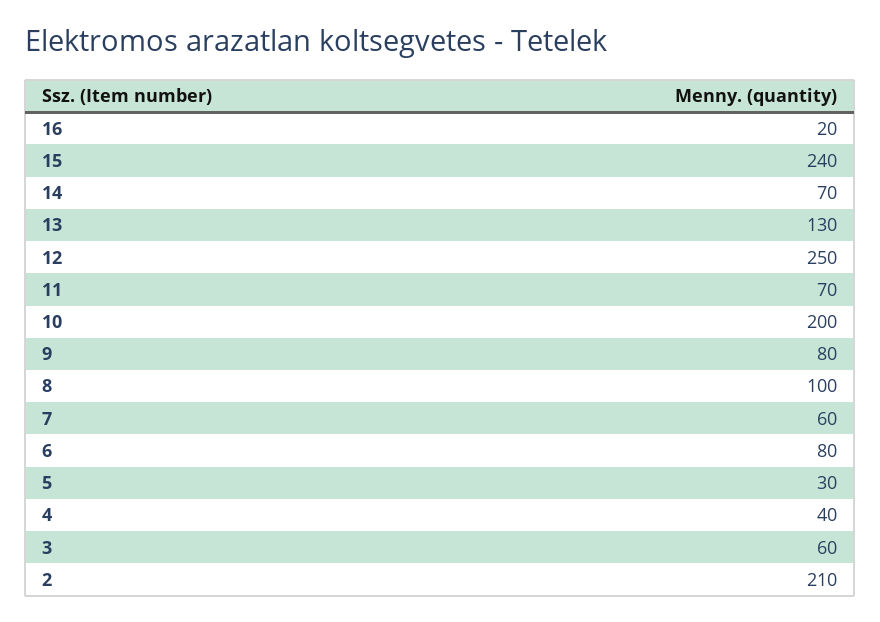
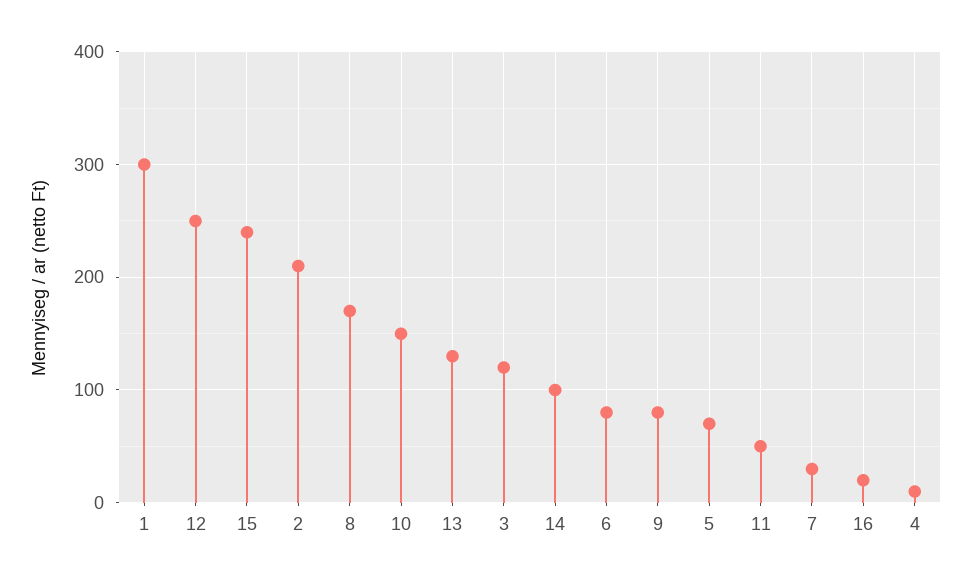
14: 70 -> 100
11: 70 -> 50
10: 200 -> 150
8: 100 -> 170
7: 60 -> 30
5: 30 -> 70
4: 40 -> 10
3: 60 -> 120
1: none -> 300

